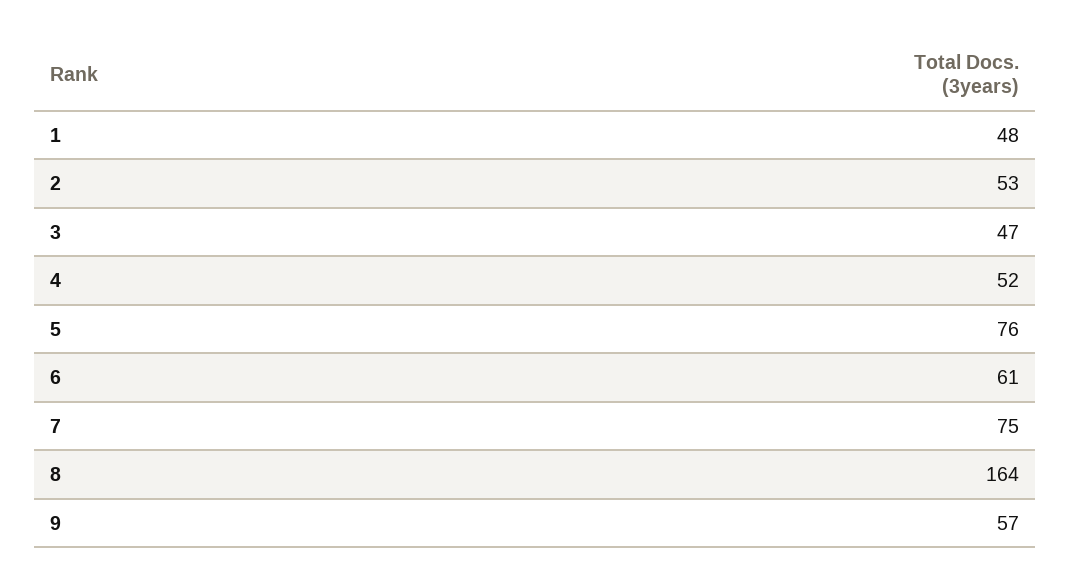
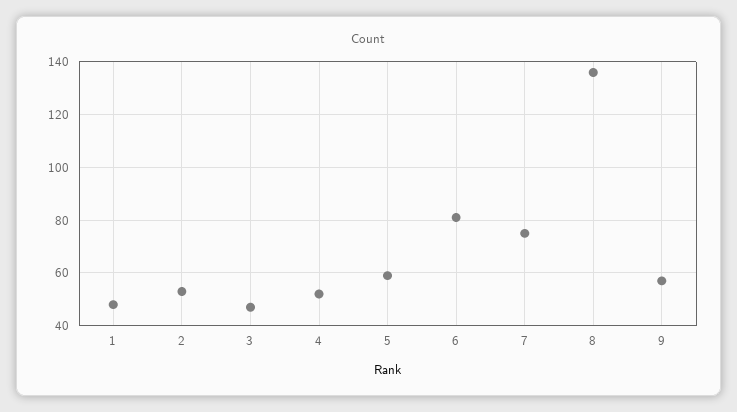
5: 76 -> 60
6: 61 -> 80
8: 164 -> 135

